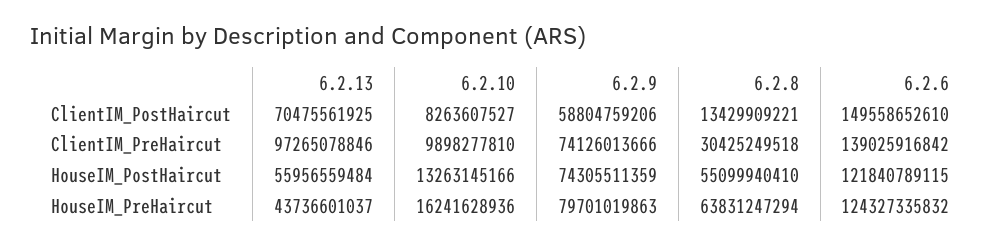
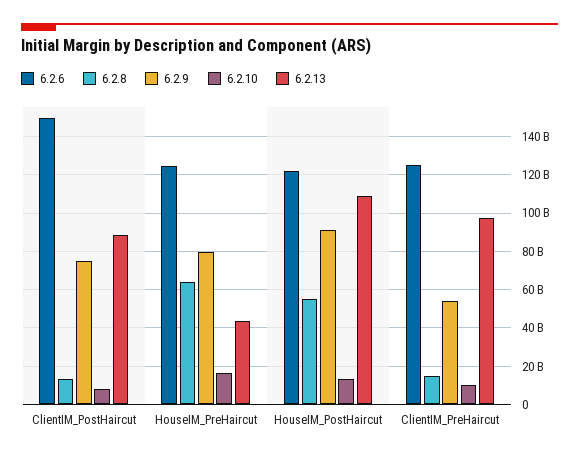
6.2.13, ClientIM_PostHaircut: 70475561925 -> 90000000000
6.2.9, ClientIM_PostHaircut: 58804759206 -> 75000000000
6.2.9, ClientIM_PreHaircut: 74126013666 -> 55000000000
6.2.8, ClientIM_PreHaircut: 30425249518 -> 15000000000
6.2.6, ClientIM_PreHaircut: 139025916842 -> 125000000000
6.2.13, HouseIM_PostHaircut: 55956559484 -> 110000000000
6.2.9, HouseIM_PostHaircut: 74305511359 -> 90000000000

